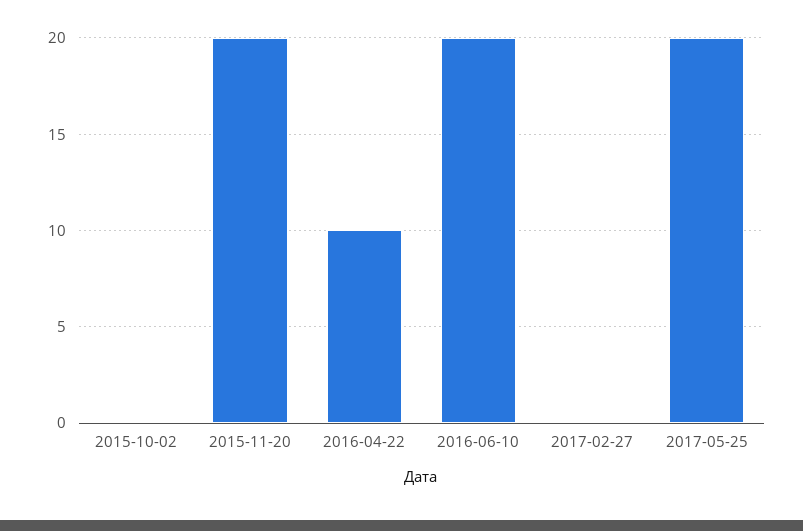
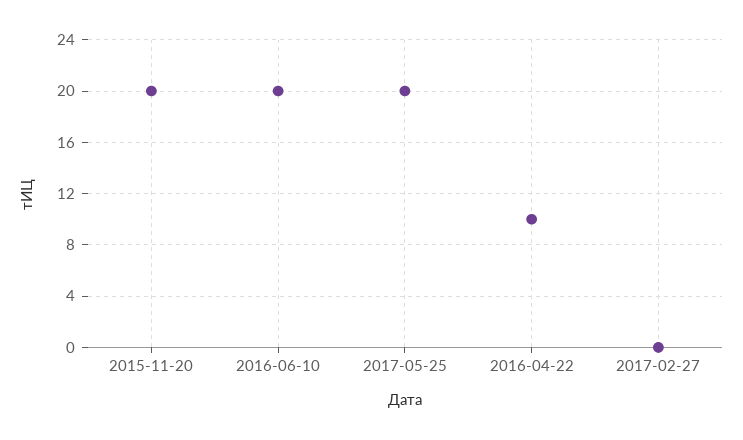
2015-10-02: 0 -> none

